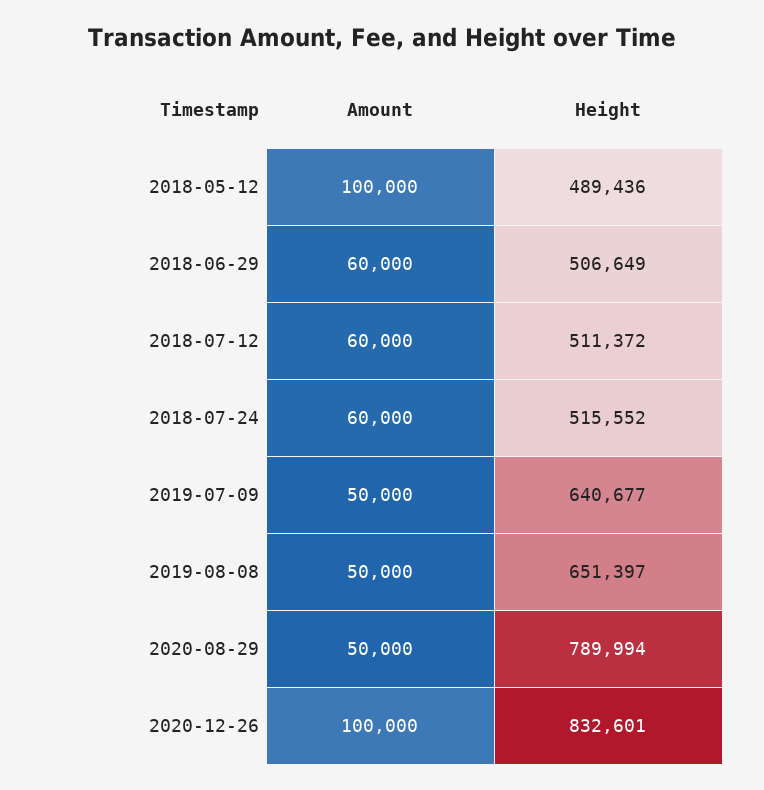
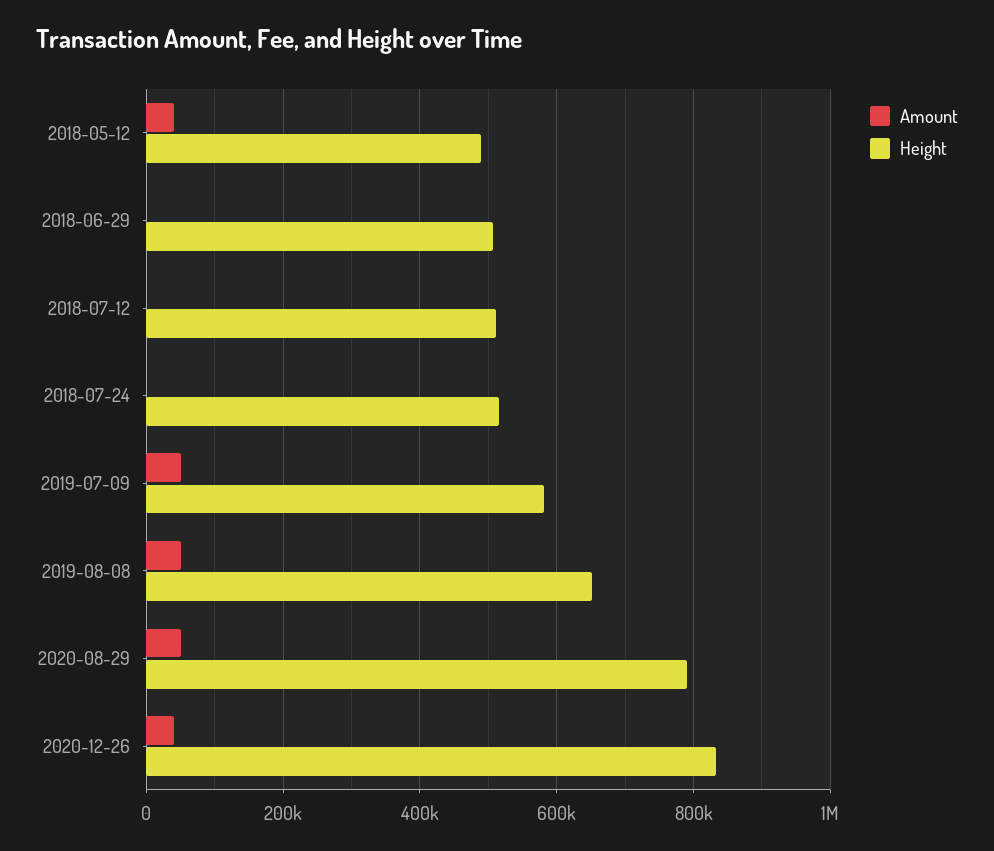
Amount, 2018-05-12: 100000 -> 40000
Amount, 2018-06-29: 60000 -> 0
Amount, 2018-07-12: 60000 -> 0
Amount, 2018-07-24: 60000 -> 0
Height, 2019-07-09: 640677 -> 580000
Amount, 2020-12-26: 100000 -> 40000

